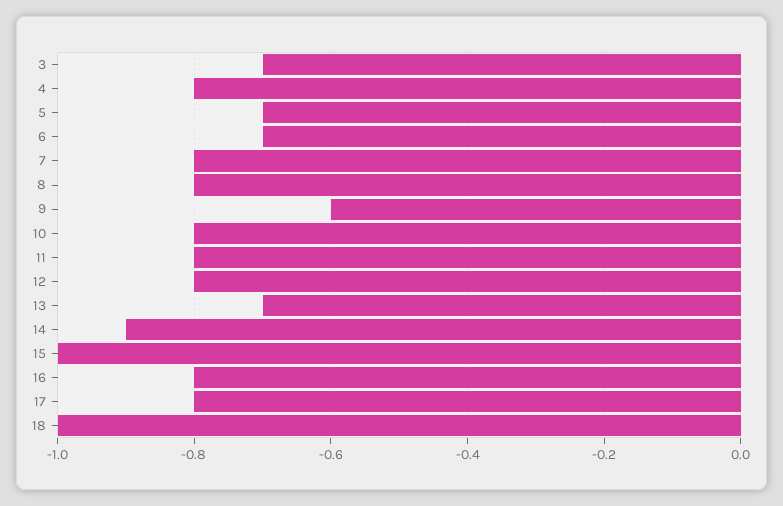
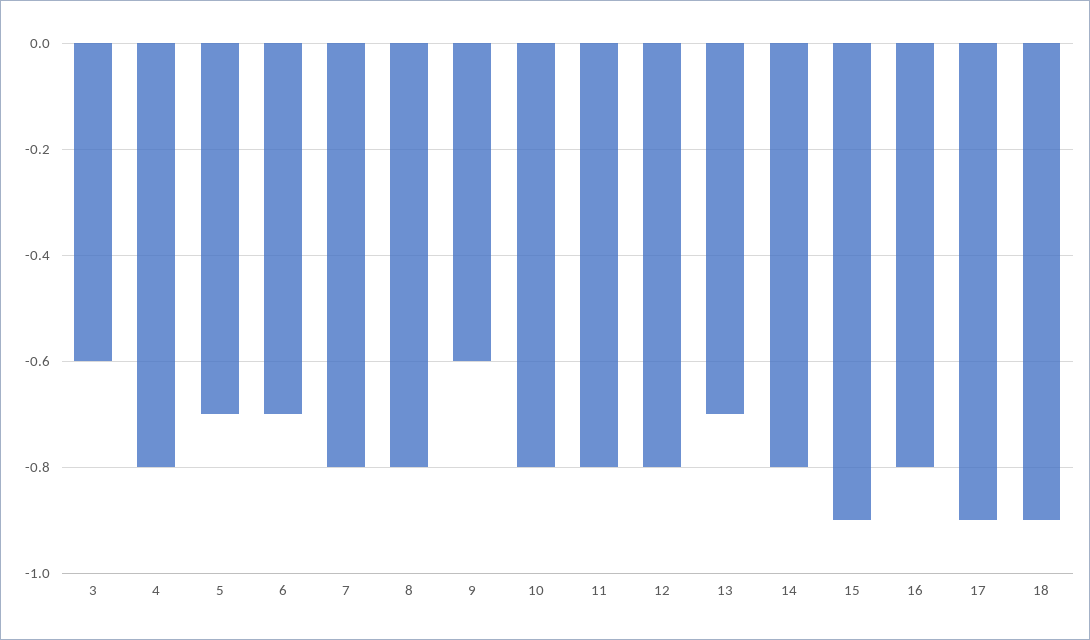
3: -0.7 -> -0.6
14: -0.9 -> -0.8
15: -1 -> -0.9
17: -0.8 -> -0.9
18: -1 -> -0.9

